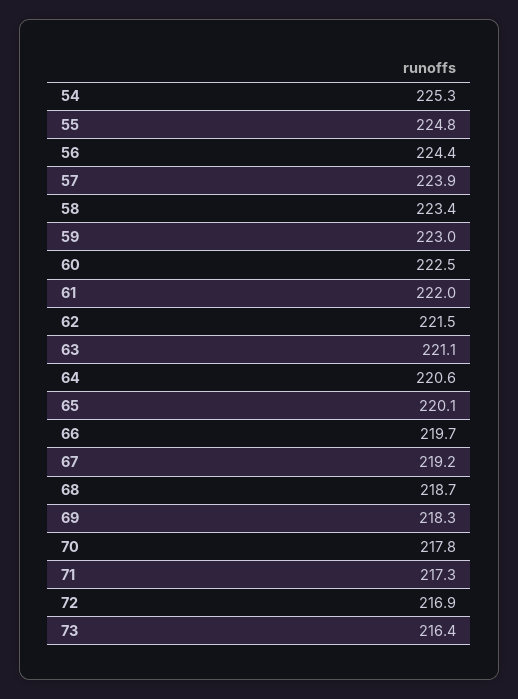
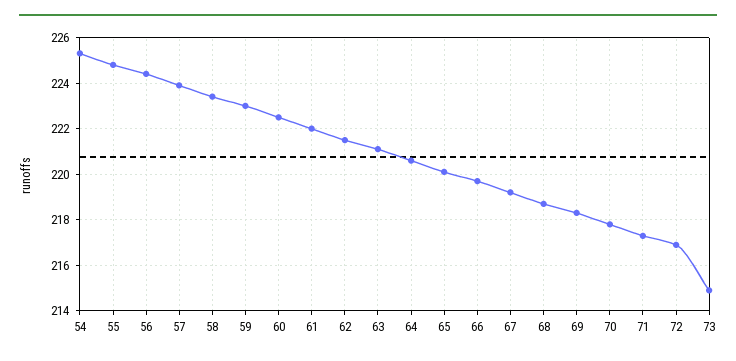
73: 216.4 -> 215

